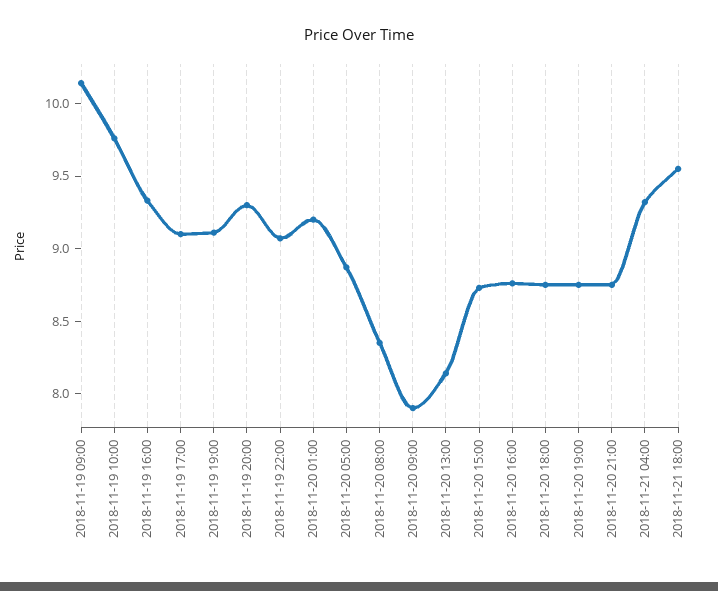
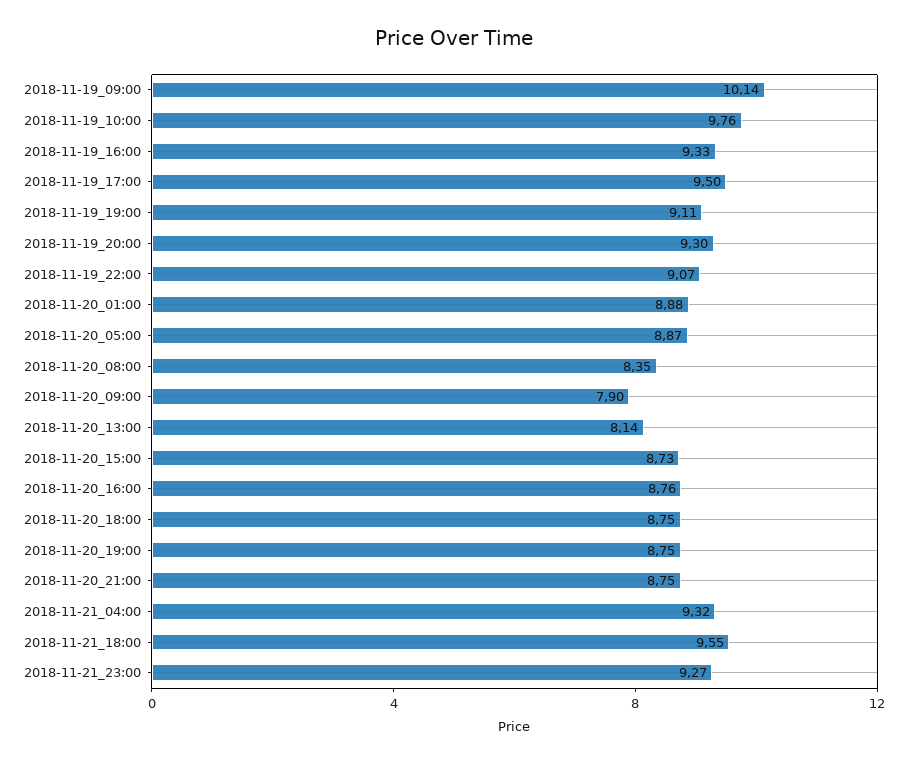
2018-11-19 17:00: 9.1 -> 9.5
2018-11-20 01:00: 9.2 -> 8.88
2018-11-21_23:00: none -> 9.27

